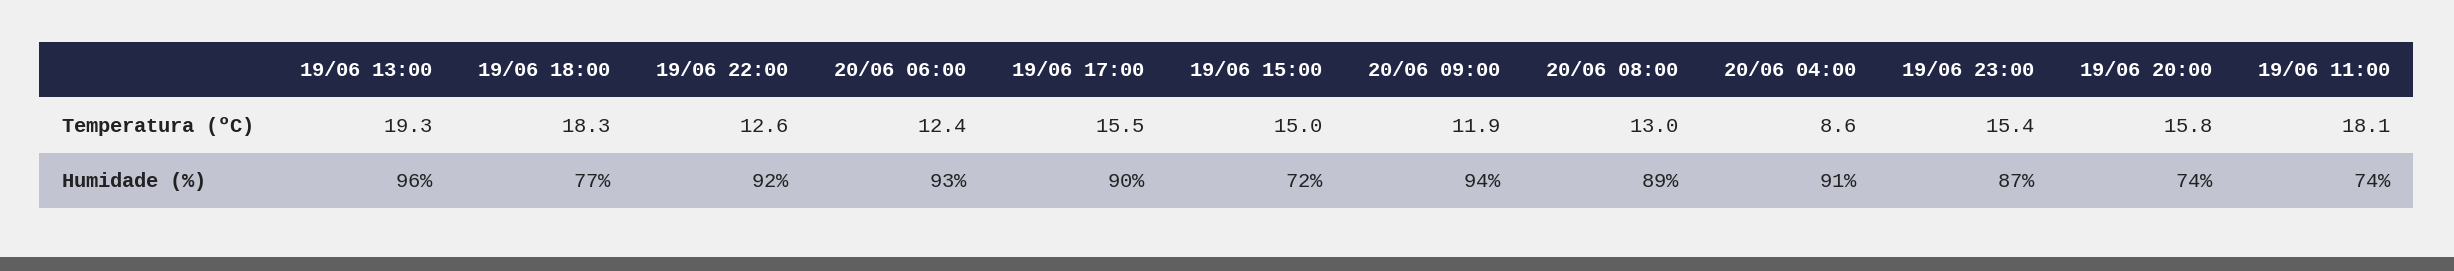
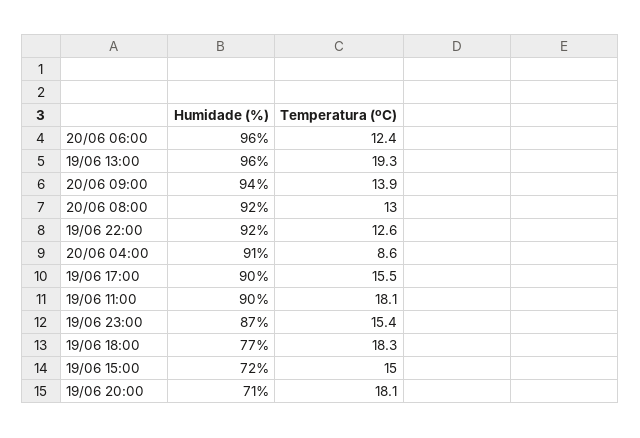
20/06 09:00, Temperatura (ºC): 11.9 -> 13.9
19/06 20:00, Temperatura (ºC): 15.8 -> 18.1
20/06 06:00, Humidade (%): 93 -> 96
20/06 08:00, Humidade (%): 89 -> 92
19/06 20:00, Humidade (%): 74 -> 71
19/06 11:00, Humidade (%): 74 -> 90

